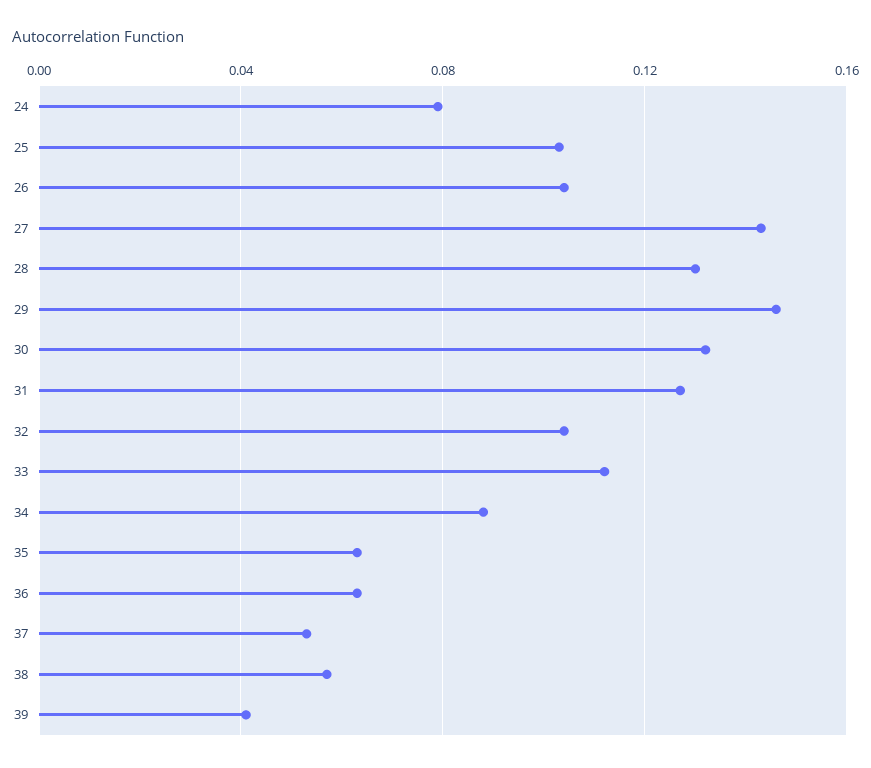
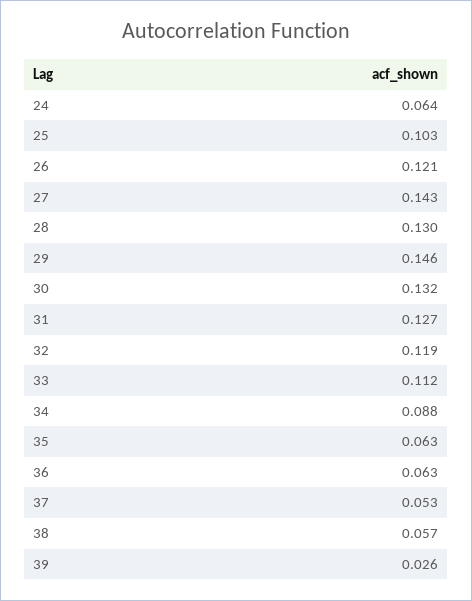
24: 0.08 -> 0.064
26: 0.105 -> 0.121
32: 0.105 -> 0.119
39: 0.04 -> 0.026

